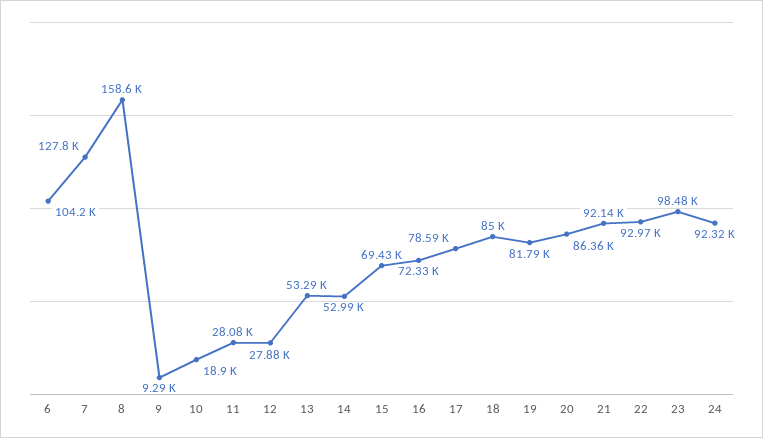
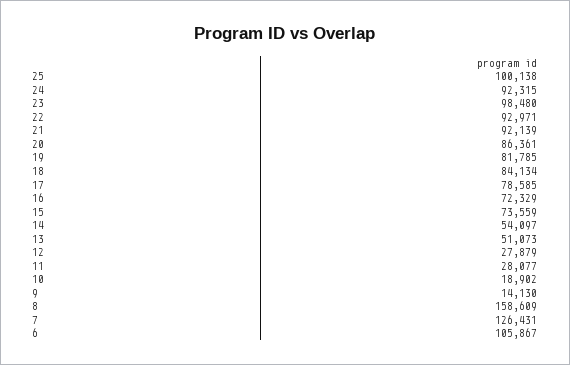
6: 104200 -> 105867
7: 127800 -> 126431
9: 9290 -> 14130
13: 53290 -> 51073
14: 52990 -> 54097
15: 69430 -> 73559
18: 85000 -> 84134
25: none -> 100138

